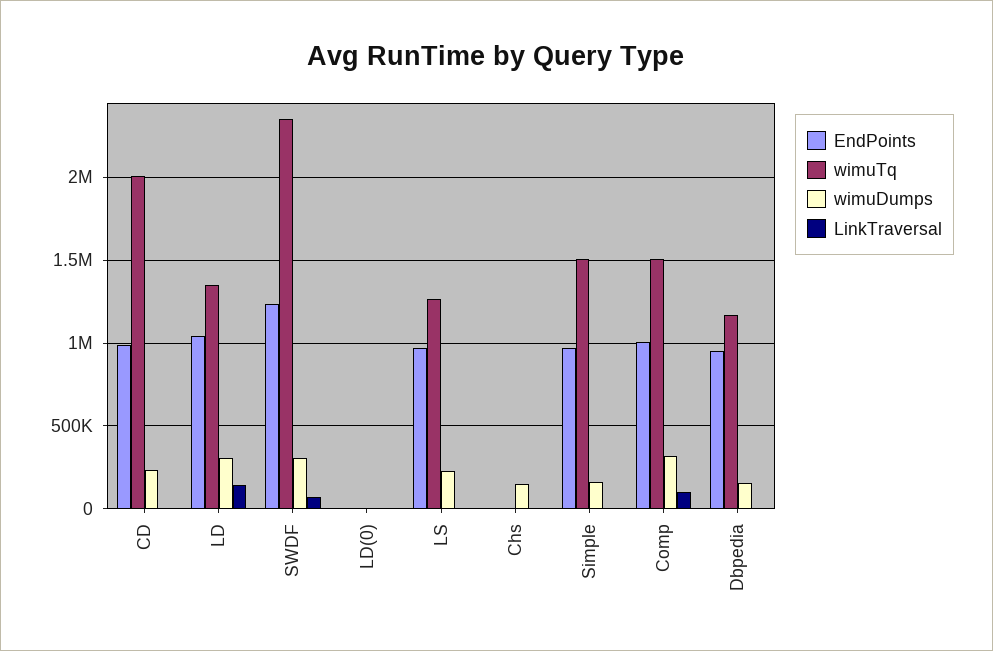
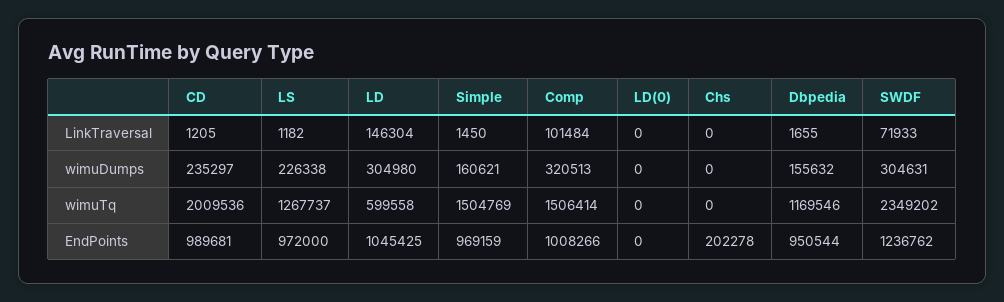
wimuTq, LD: 1350000 -> 599558
EndPoints, Chs: 0 -> 202278
wimuDumps, Chs: 150000 -> 0

